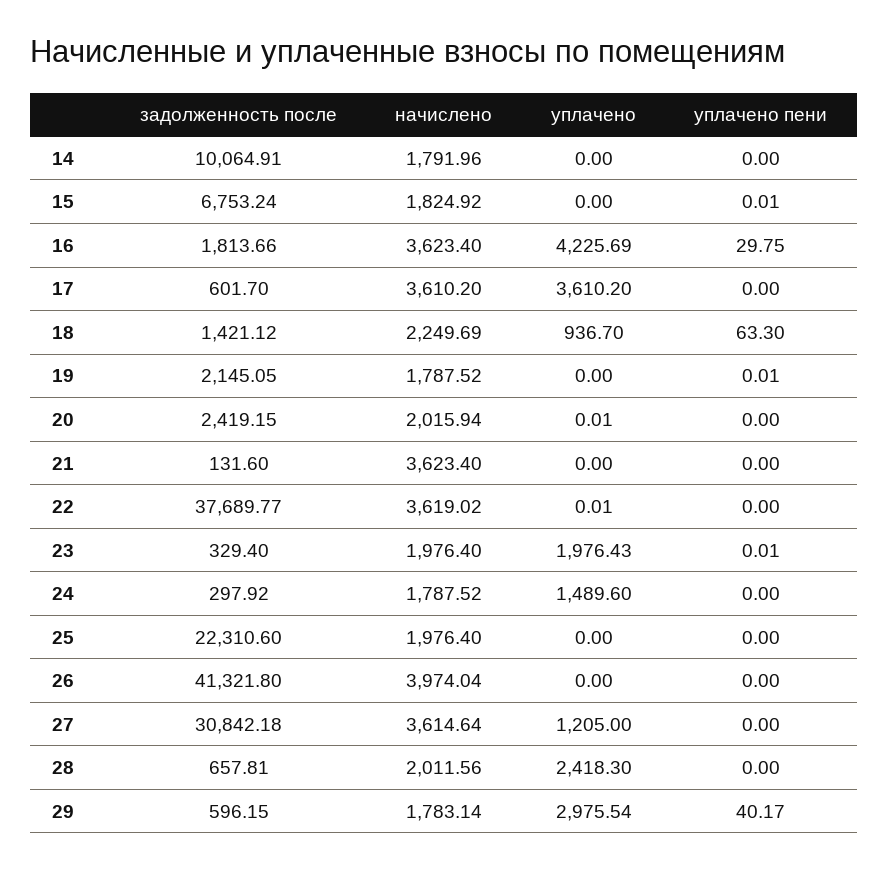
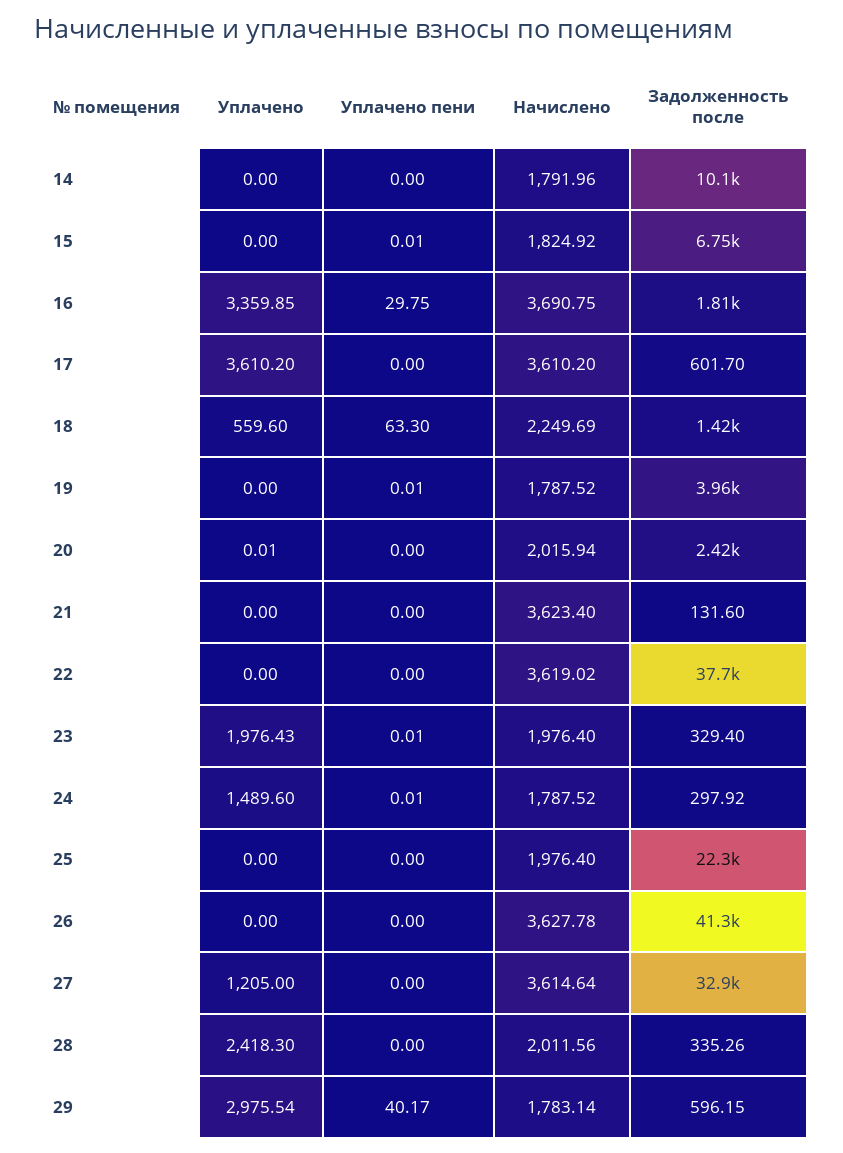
начислено, 16: 3623.4 -> 3690.75
уплачено, 16: 4225.69 -> 3359.85
уплачено, 18: 936.7 -> 559.6
задолженность после, 19: 2145.05 -> 3960
уплачено, 22: 0.01 -> 0
уплачено пени, 24: 0 -> 0.01
начислено, 26: 3974.04 -> 3627.78
задолженность после, 27: 30842.18 -> 32900
задолженность после, 28: 657.81 -> 335.26

